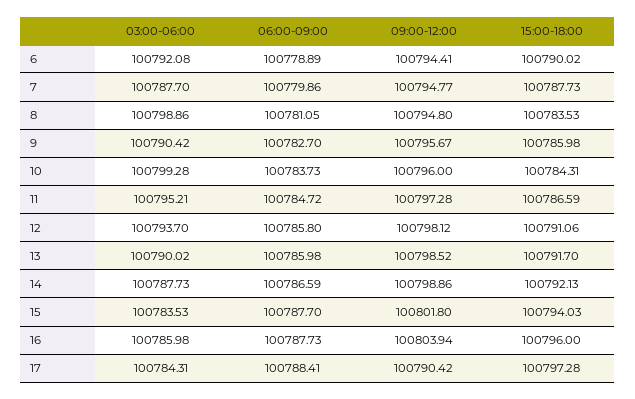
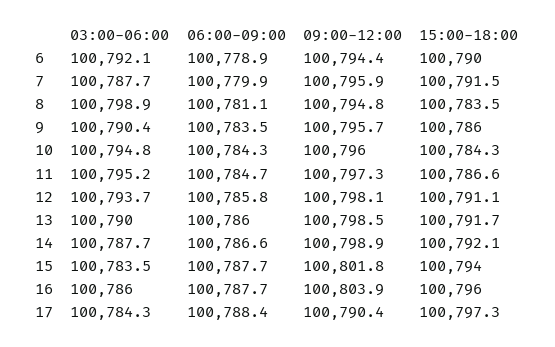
09:00-12:00, 7: 100794.77 -> 100795.9
15:00-18:00, 7: 100787.73 -> 100791.5
06:00-09:00, 9: 100782.7 -> 100783.5
03:00-06:00, 10: 100799.28 -> 100794.8
06:00-09:00, 10: 100783.73 -> 100784.3

